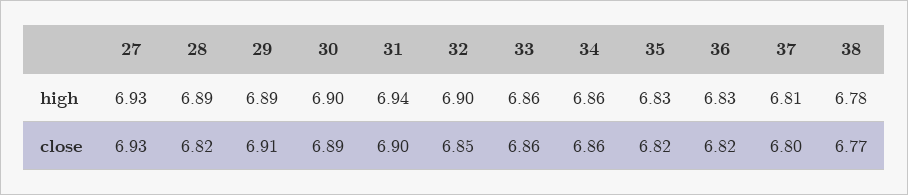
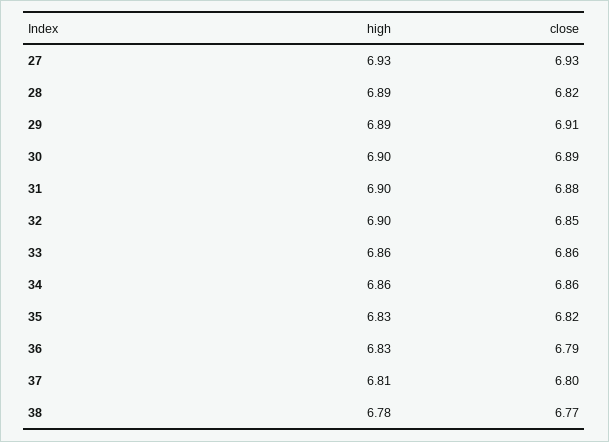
31, high: 6.94 -> 6.9
31, close: 6.9 -> 6.88
36, close: 6.82 -> 6.79

